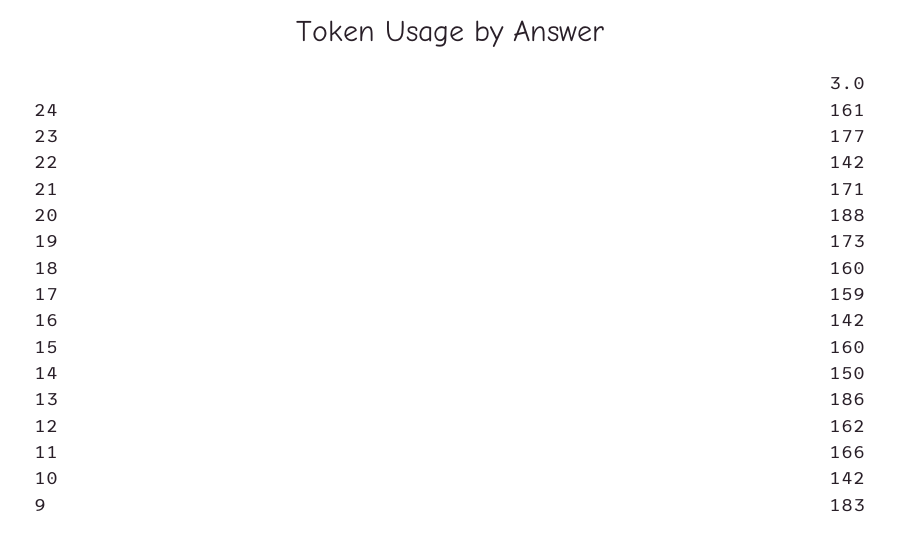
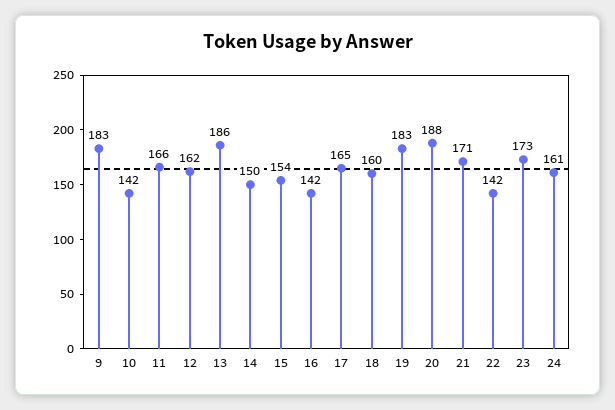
23: 177 -> 173
19: 173 -> 183
17: 159 -> 165
15: 160 -> 154

